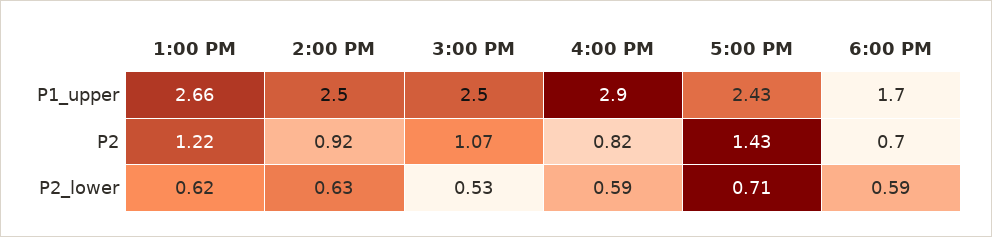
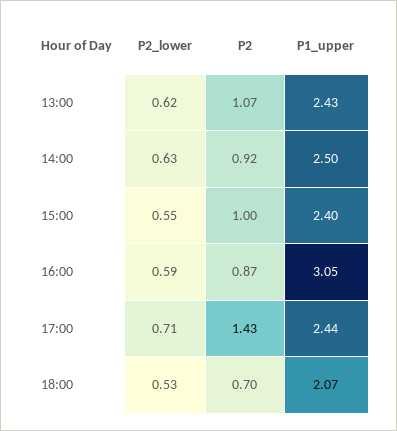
1:00 PM, P1_upper: 2.66 -> 2.43
3:00 PM, P1_upper: 2.5 -> 2.4
4:00 PM, P1_upper: 2.9 -> 3.05
5:00 PM, P1_upper: 2.43 -> 2.44
6:00 PM, P1_upper: 1.7 -> 2.07
1:00 PM, P2: 1.22 -> 1.07
3:00 PM, P2: 1.07 -> 1
4:00 PM, P2: 0.82 -> 0.87
3:00 PM, P2_lower: 0.53 -> 0.55
6:00 PM, P2_lower: 0.59 -> 0.53

